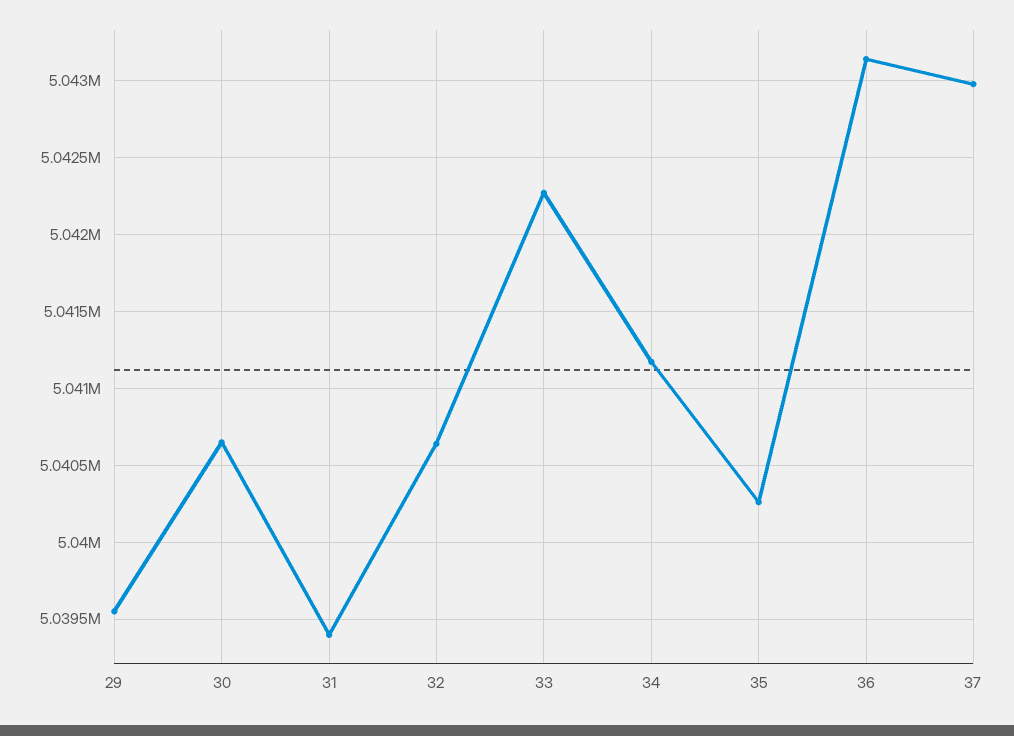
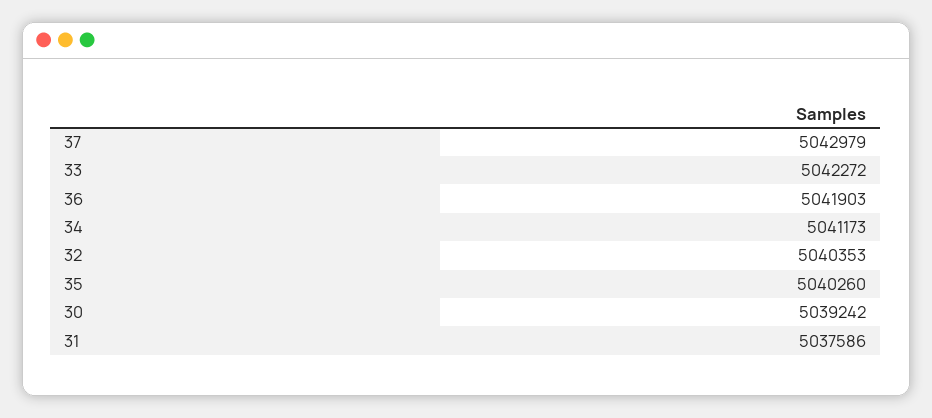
29: 5039550 -> none
30: 5040650 -> 5039242
31: 5039400 -> 5037586
32: 5040650 -> 5040353
36: 5043150 -> 5041903

